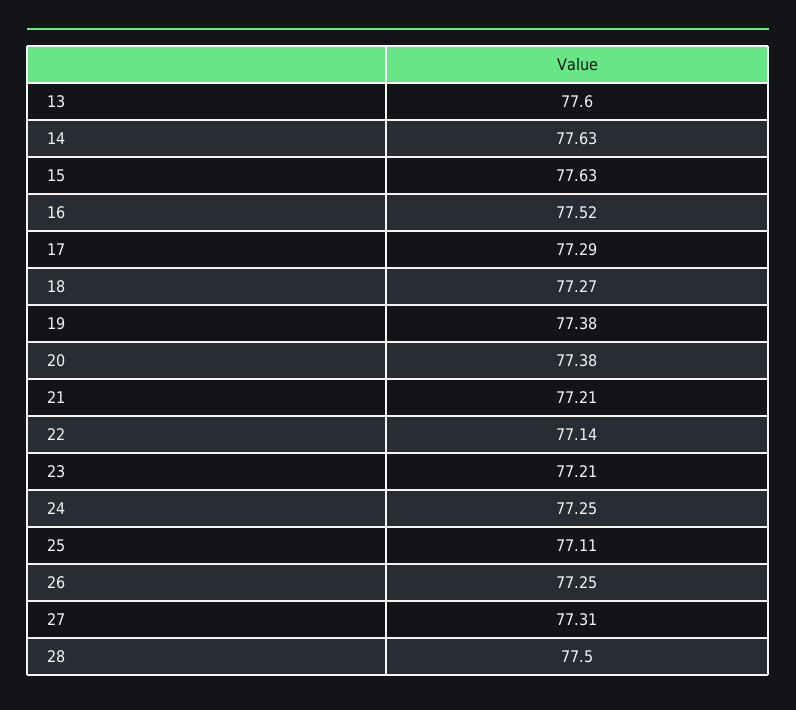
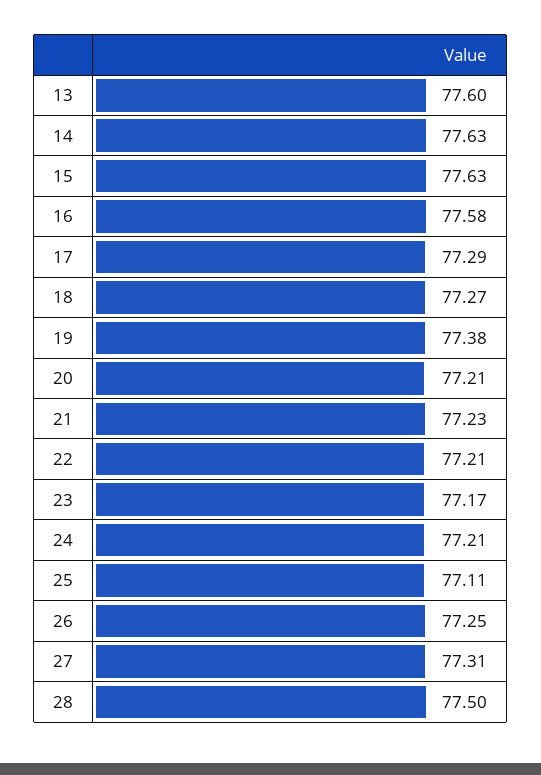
16: 77.52 -> 77.58
20: 77.38 -> 77.21
21: 77.21 -> 77.23
22: 77.14 -> 77.21
23: 77.21 -> 77.17
24: 77.25 -> 77.21

